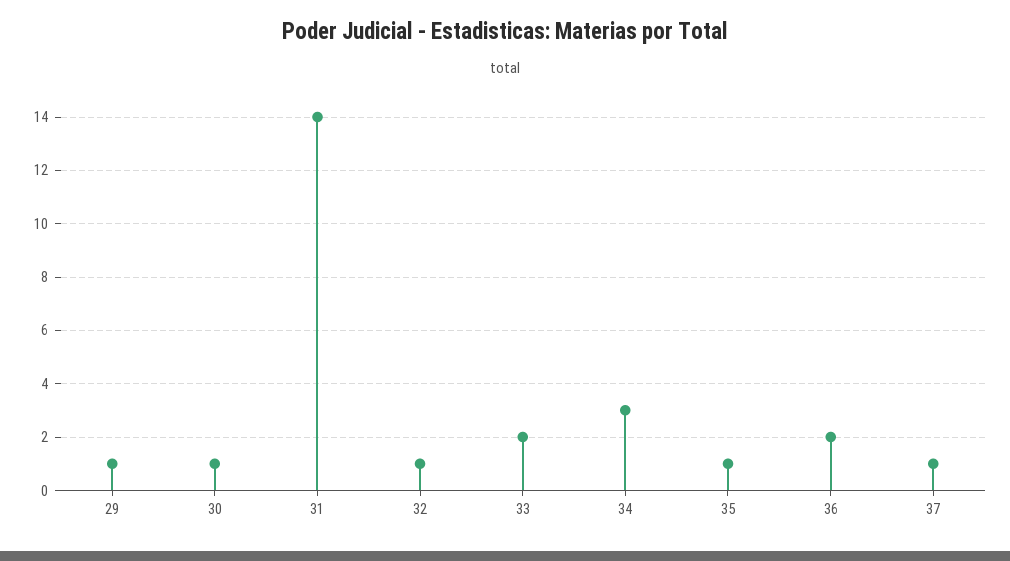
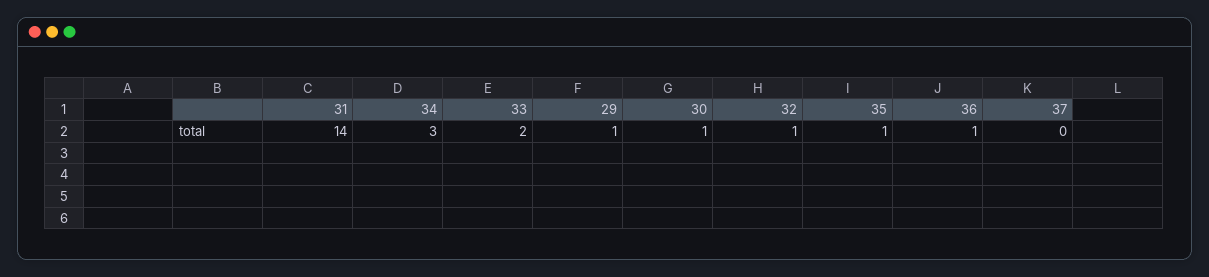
36: 2 -> 1
37: 1 -> 0

